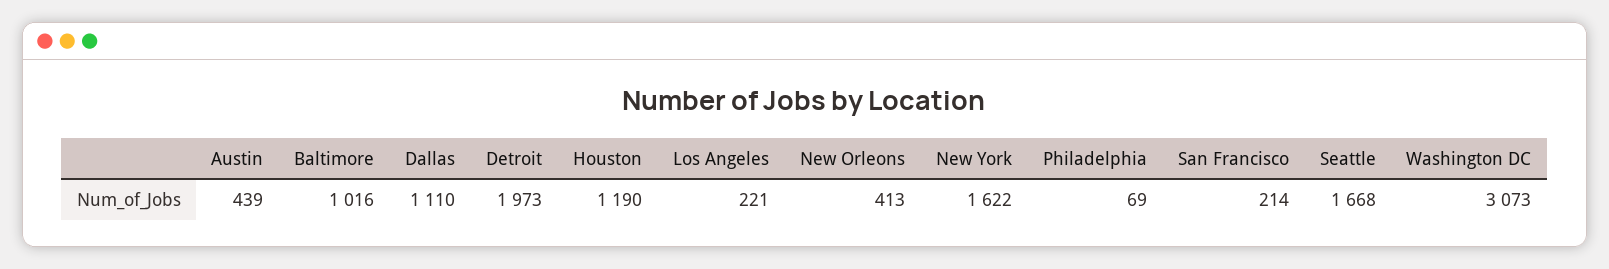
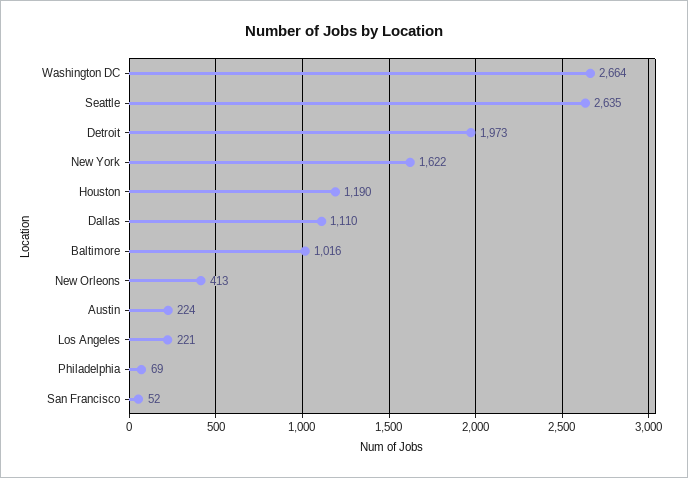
Austin: 439 -> 224
San Francisco: 214 -> 52
Seattle: 1668 -> 2635
Washington DC: 3073 -> 2664

